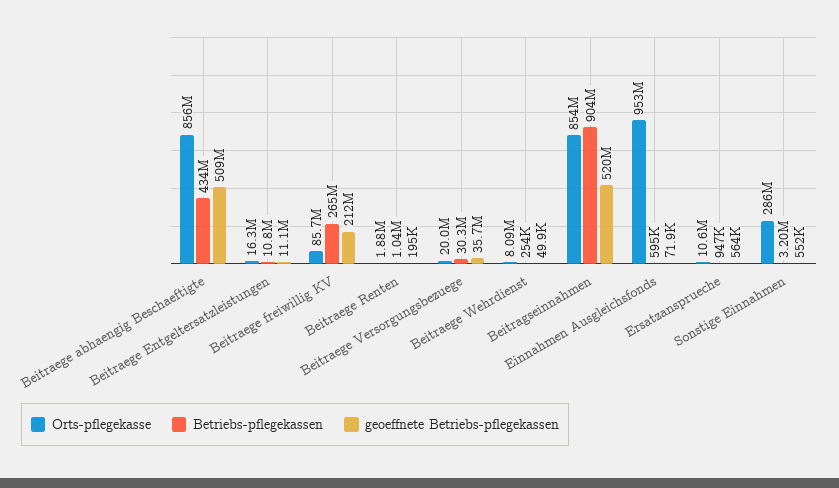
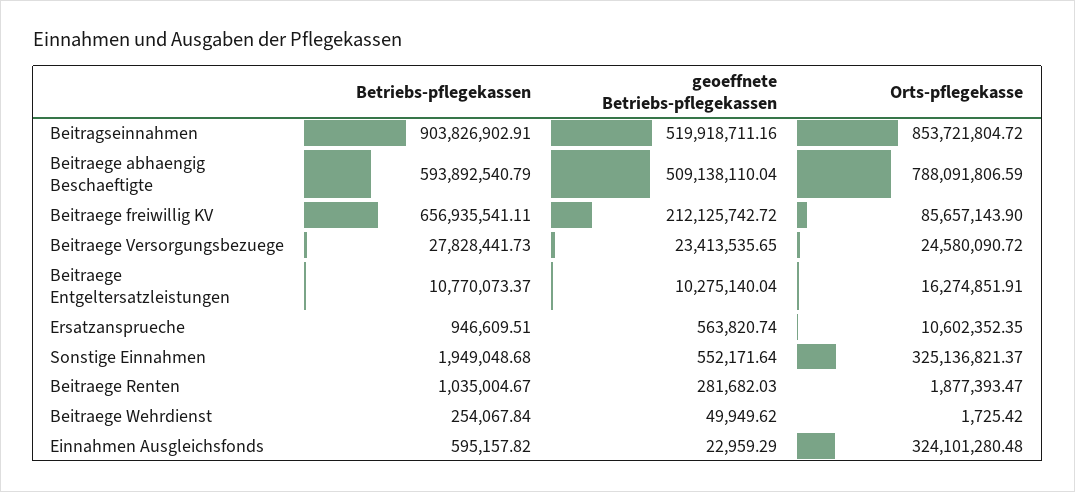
Orts-pflegekasse, Beitraege abhaengig Beschaeftigte: 856000000 -> 788091806.59
Betriebs-pflegekassen, Beitraege abhaengig Beschaeftigte: 434000000 -> 593892540.79
geoeffnete Betriebs-pflegekassen, Beitraege Entgeltersatzleistungen: 11100000 -> 10275140.04
Betriebs-pflegekassen, Beitraege freiwillig KV: 265000000 -> 656935541.11
geoeffnete Betriebs-pflegekassen, Beitraege Renten: 195000 -> 281682.03
Orts-pflegekasse, Beitraege Versorgungsbezuege: 20000000 -> 24580090.72
Betriebs-pflegekassen, Beitraege Versorgungsbezuege: 30300000 -> 27828441.73
geoeffnete Betriebs-pflegekassen, Beitraege Versorgungsbezuege: 35700000 -> 23413535.65
Orts-pflegekasse, Beitraege Wehrdienst: 8090000 -> 1725.42
Orts-pflegekasse, Einnahmen Ausgleichsfonds: 953000000 -> 324101280.48
geoeffnete Betriebs-pflegekassen, Einnahmen Ausgleichsfonds: 71900 -> 22959.29
Orts-pflegekasse, Sonstige Einnahmen: 286000000 -> 325136821.37
Betriebs-pflegekassen, Sonstige Einnahmen: 3200000 -> 1949048.68

